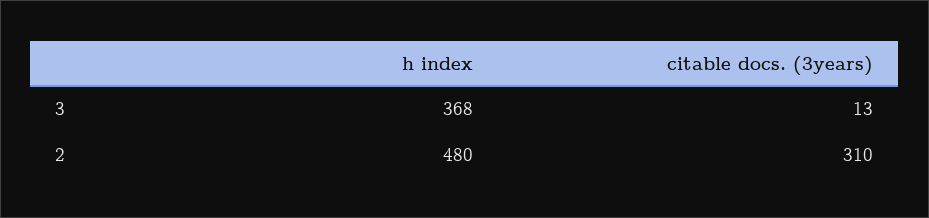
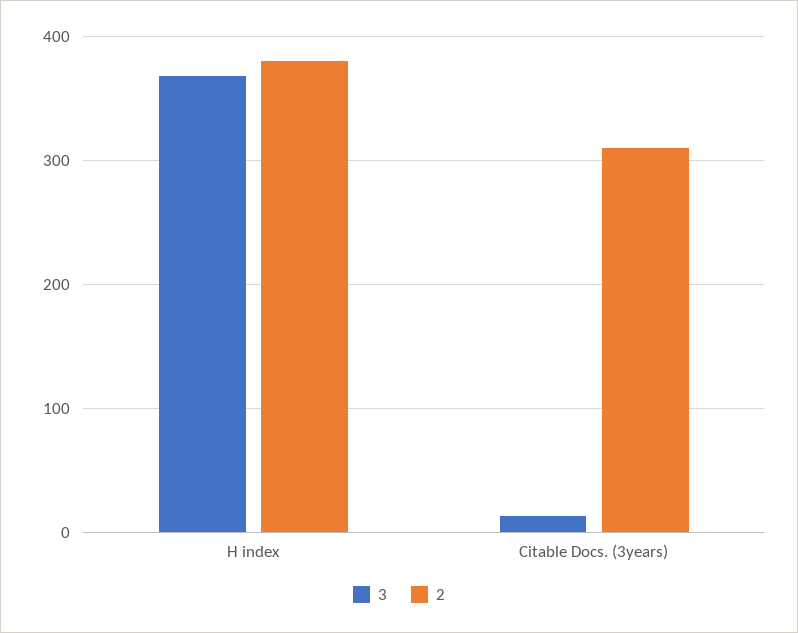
2, h index: 480 -> 380

